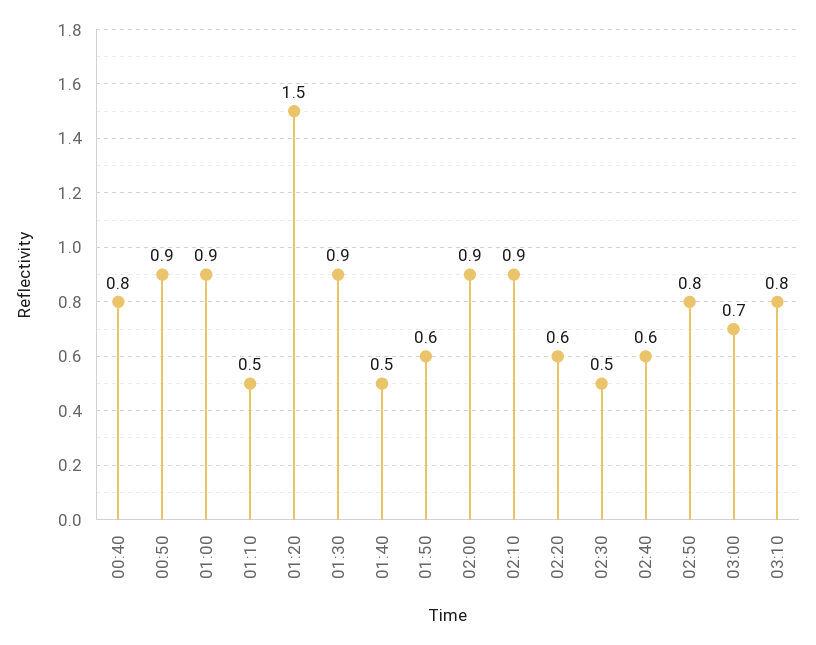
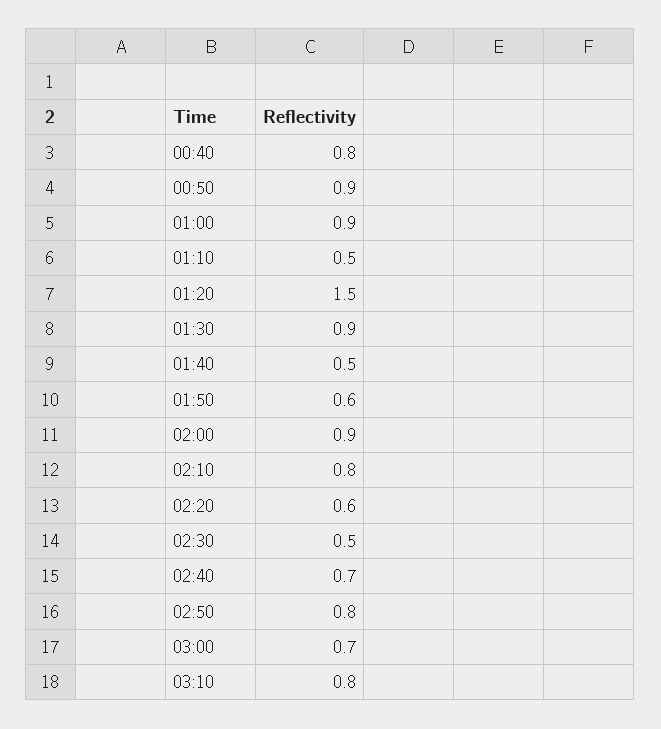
02:10: 0.9 -> 0.8
02:40: 0.6 -> 0.7

